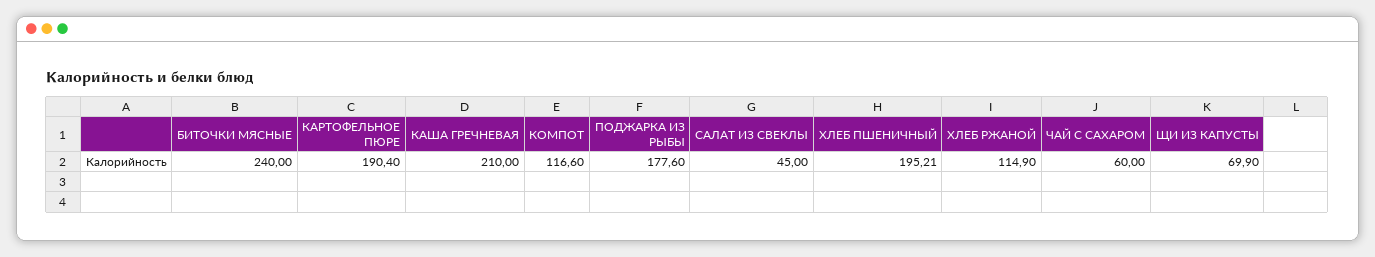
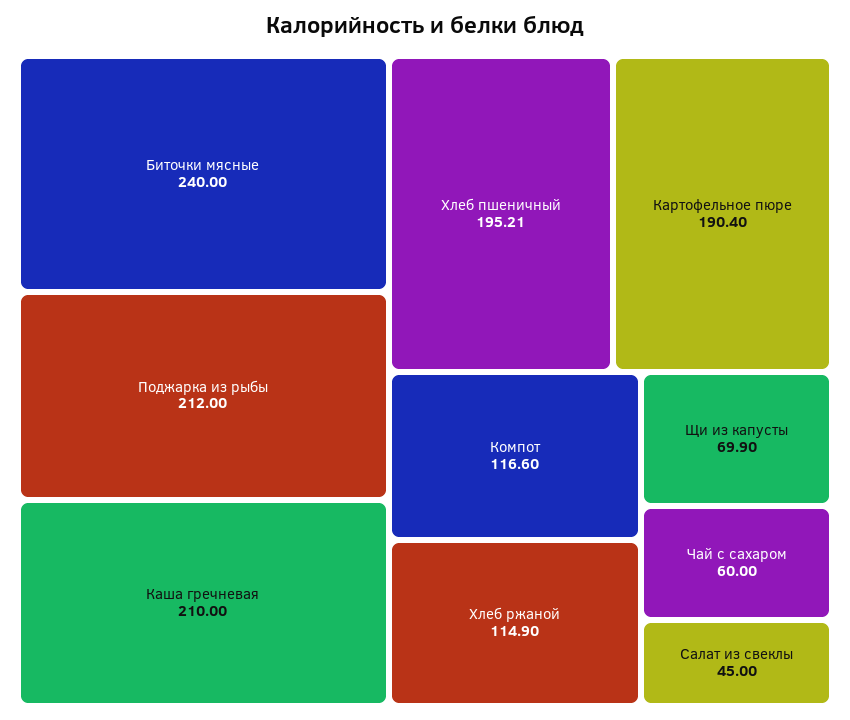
ПОДЖАРКА ИЗ РЫБЫ: 177.6 -> 212

